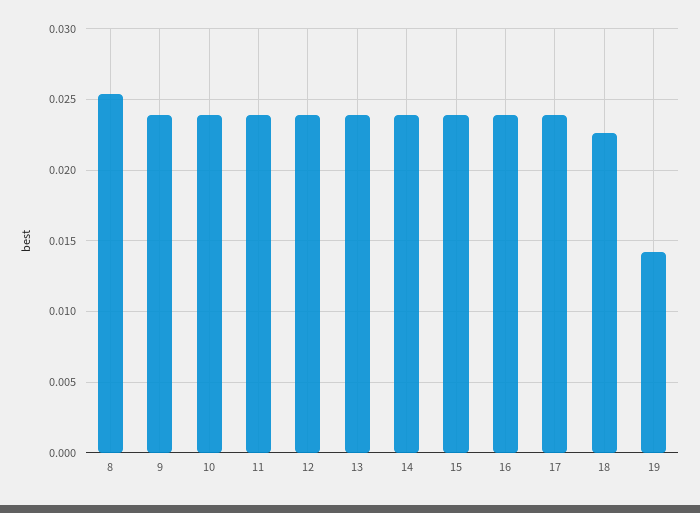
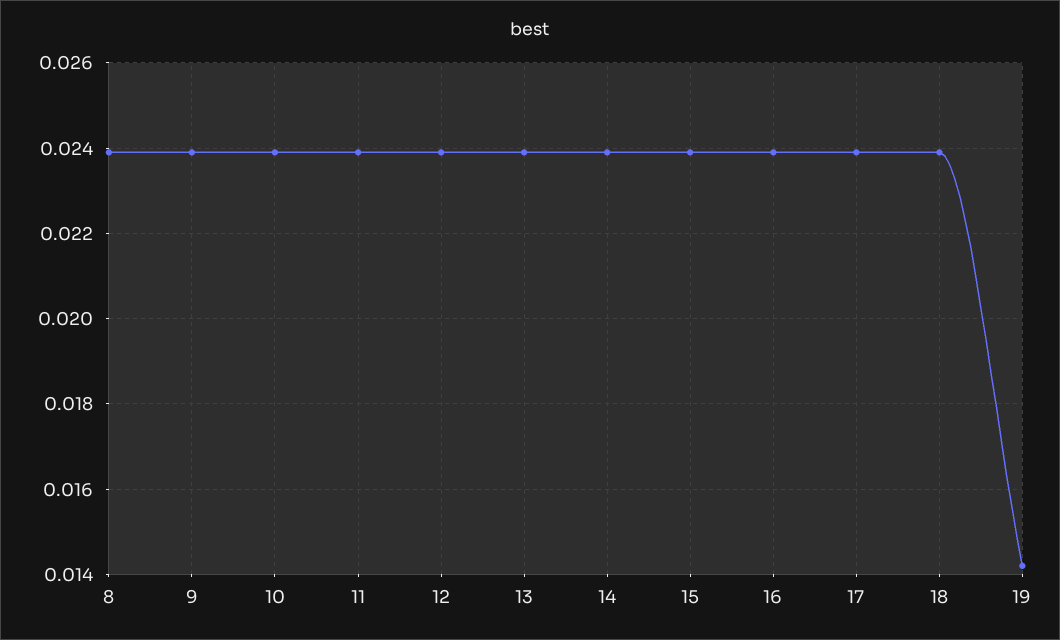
8: 0.0255 -> 0.024
18: 0.0225 -> 0.024

